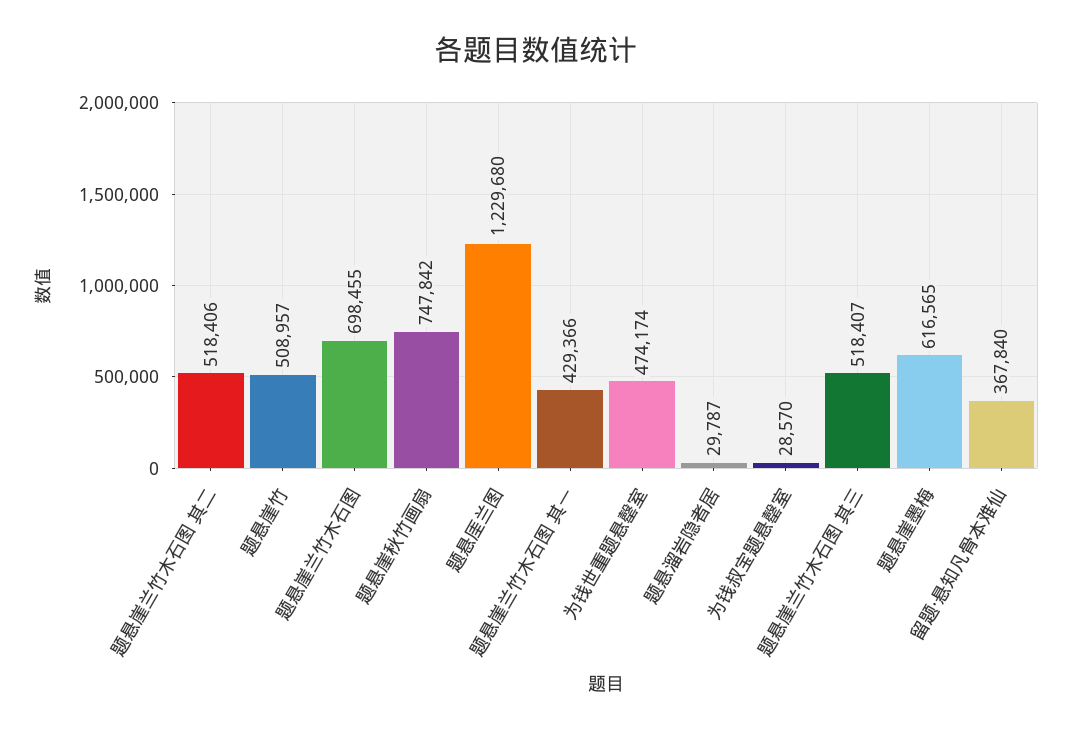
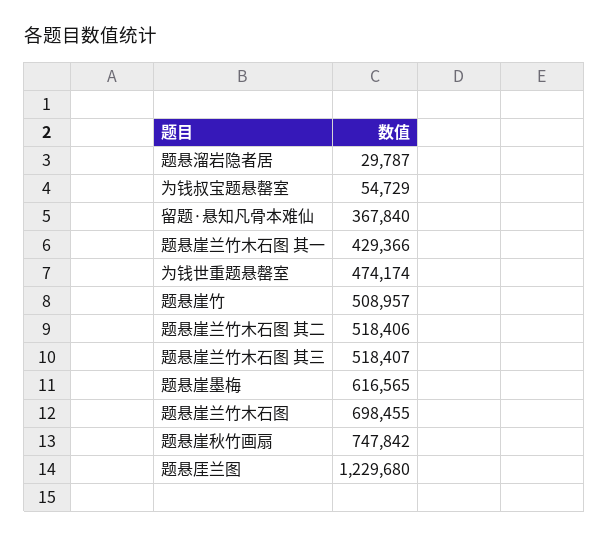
为钱叔宝题悬罄室: 28570 -> 54729

